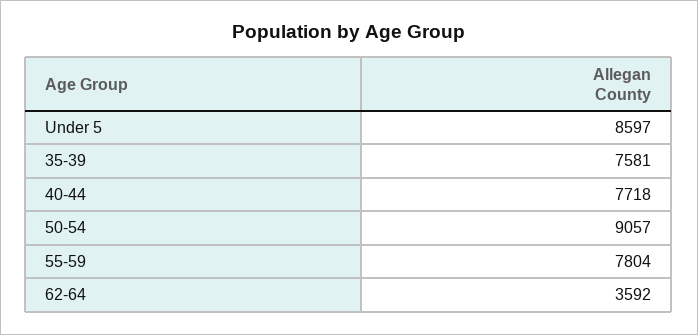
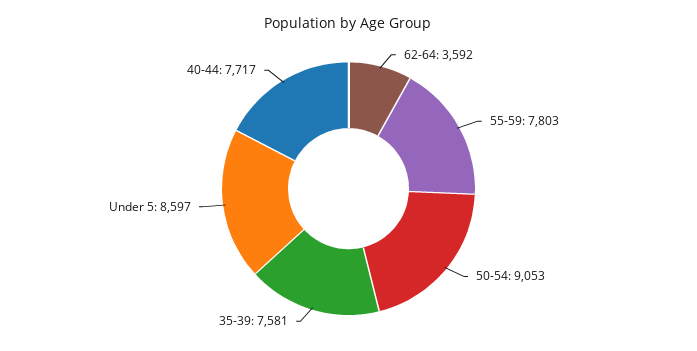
40-44: 7718 -> 7717
50-54: 9057 -> 9053
55-59: 7804 -> 7803

